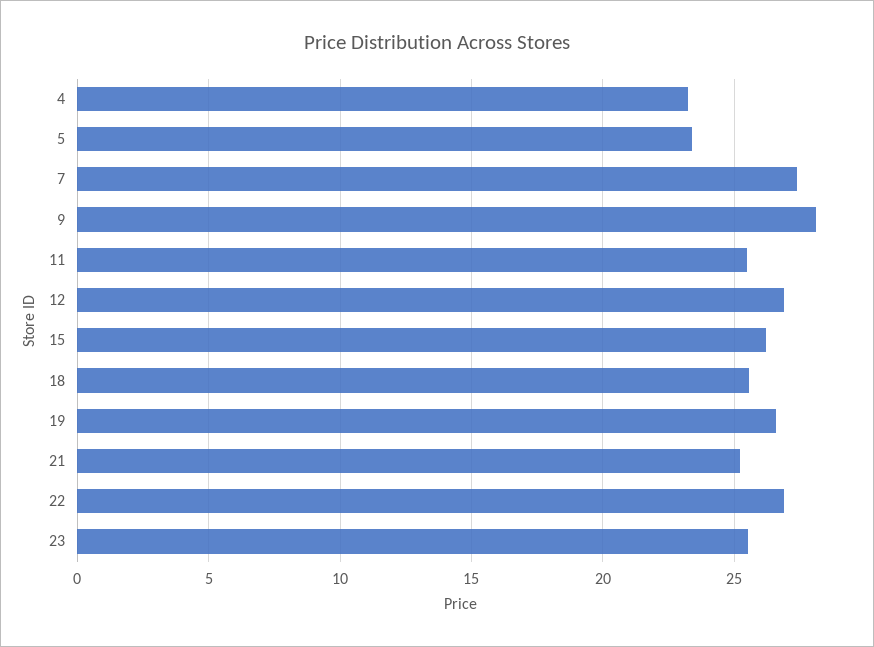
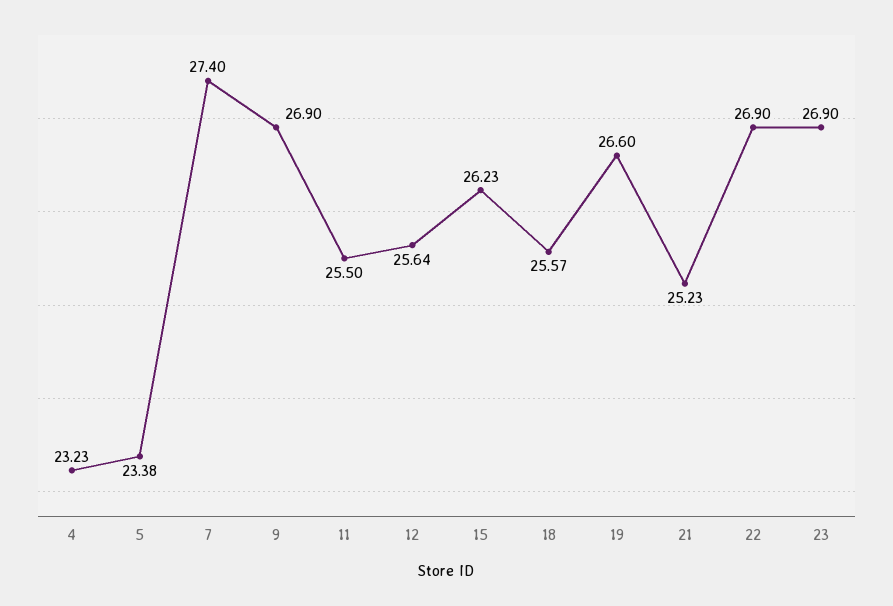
9: 28 -> 26.9
12: 27 -> 25.64
23: 25.5 -> 26.9

